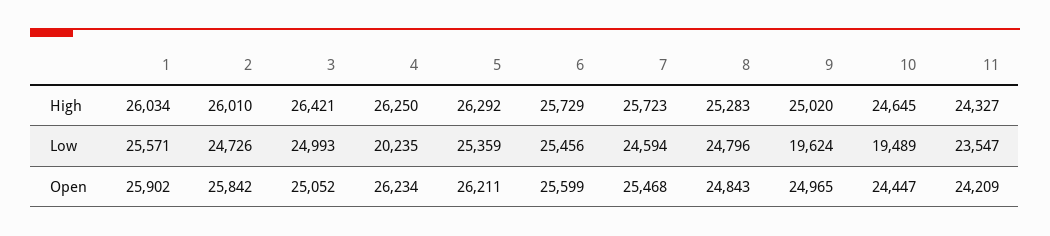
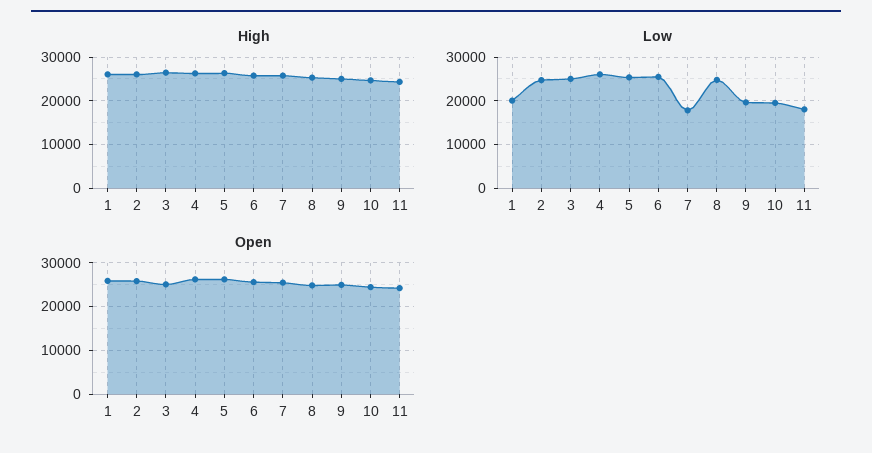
Low, 1: 25571 -> 20000
Low, 4: 20235 -> 26000
Low, 7: 24594 -> 18000
Low, 11: 23547 -> 18000

